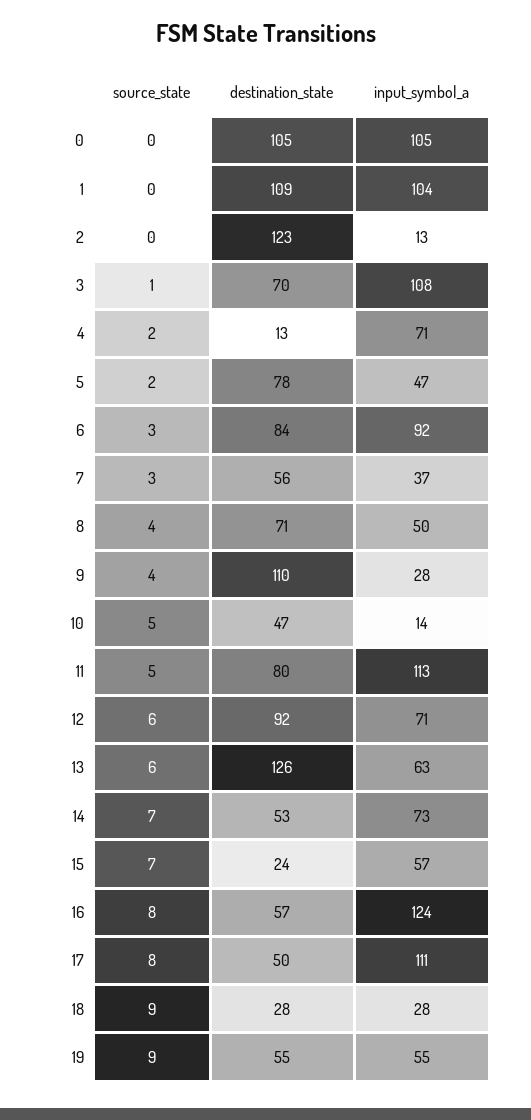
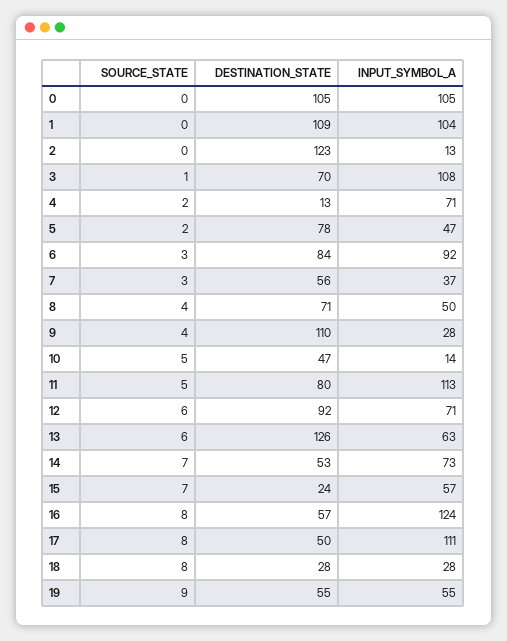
source_state, 18: 9 -> 8

